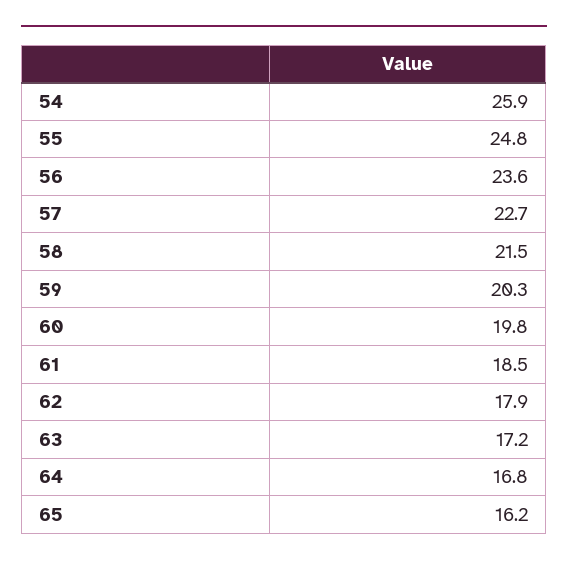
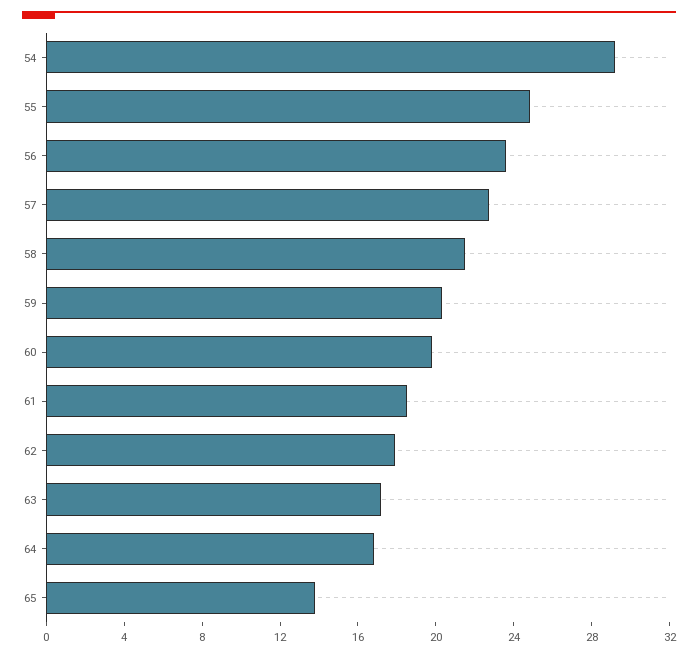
54: 25.9 -> 29
65: 16.2 -> 14

